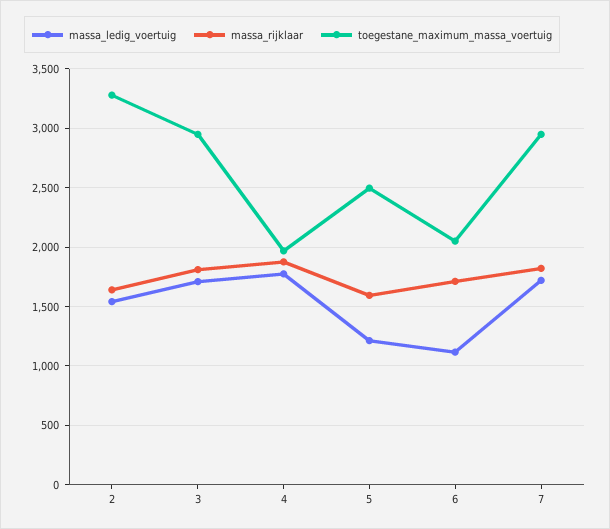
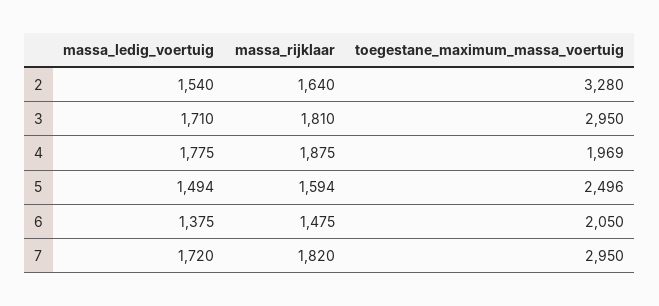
massa_ledig_voertuig, 5: 1200 -> 1494
massa_ledig_voertuig, 6: 1100 -> 1375
massa_rijklaar, 6: 1700 -> 1475

